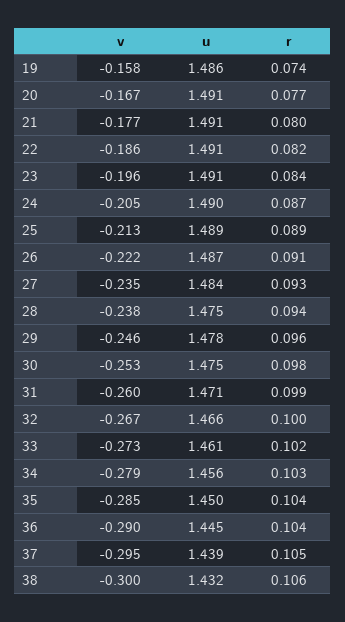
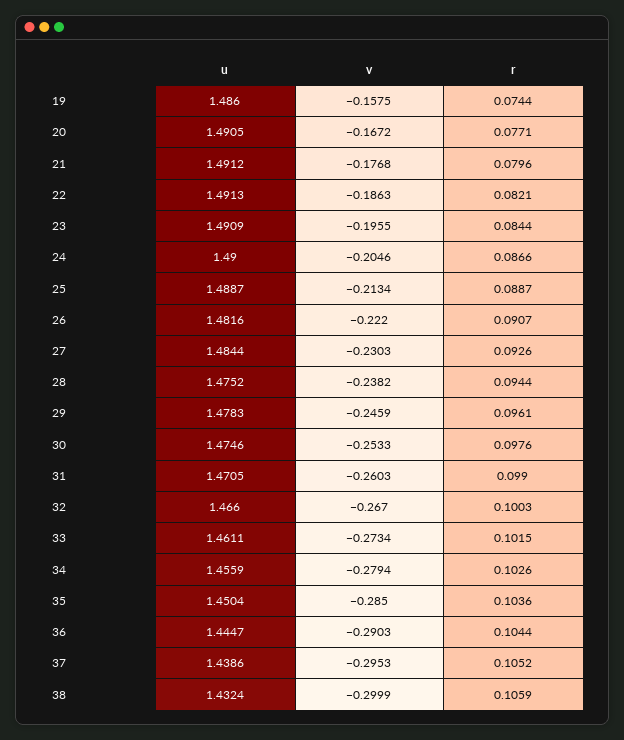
u, 26: 1.487 -> 1.4816
v, 27: -0.235 -> -0.2303

